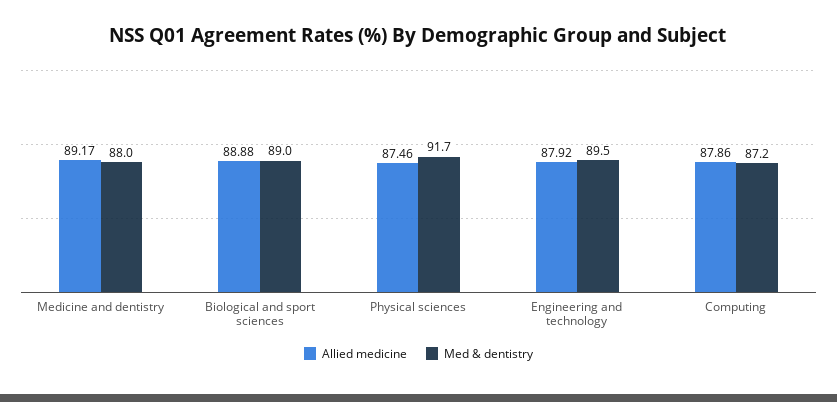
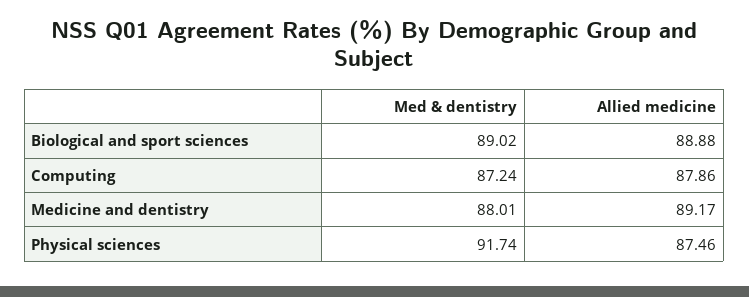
Allied medicine, Engineering and technology: 87.92 -> none
Med & dentistry, Engineering and technology: 89.5 -> none

